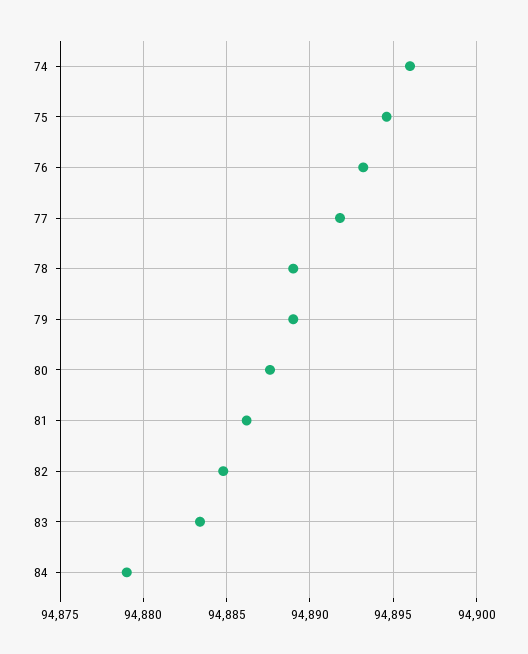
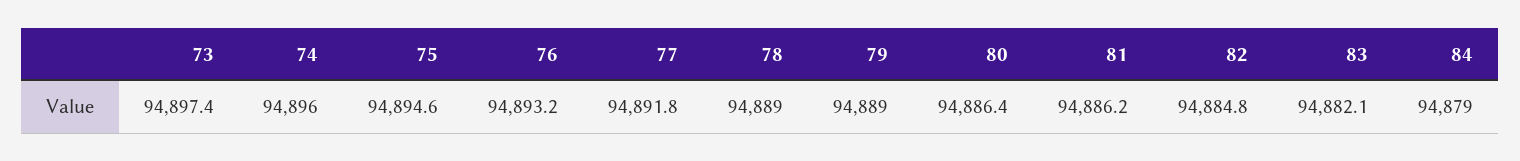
80: 94887.5 -> 94886.4
83: 94883.5 -> 94882.1
73: none -> 94897.4

